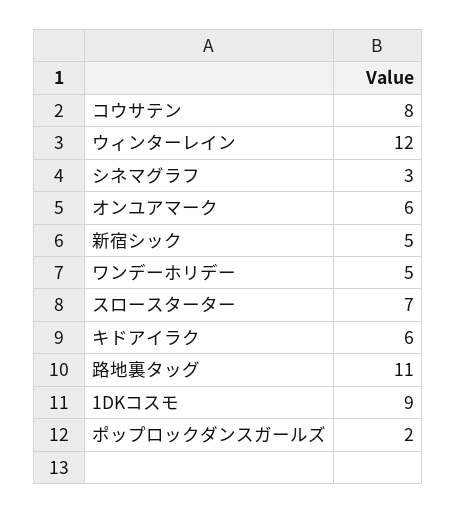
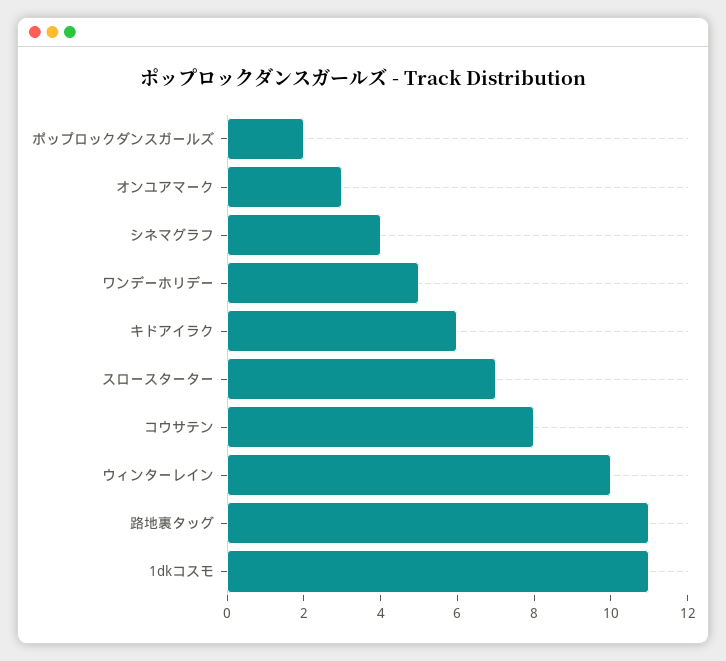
ウィンターレイン: 12 -> 10
シネマグラフ: 3 -> 4
オンユアマーク: 6 -> 3
新宿シック: 5 -> none
1DKコスモ: 9 -> 11

